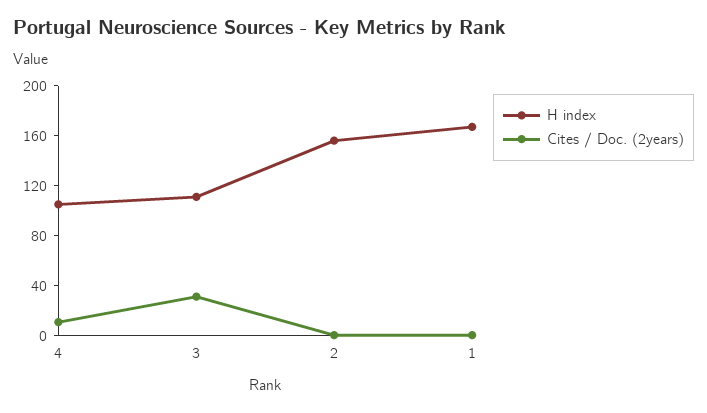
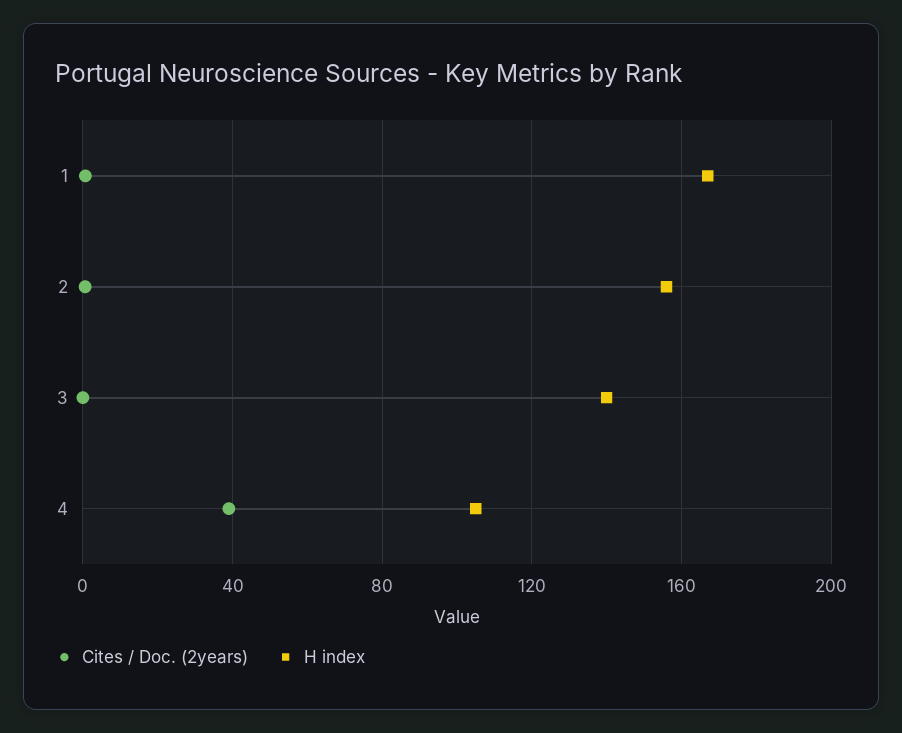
Cites / Doc. (2years), 4: 10 -> 40
H index, 3: 110 -> 140
Cites / Doc. (2years), 3: 30 -> 0

